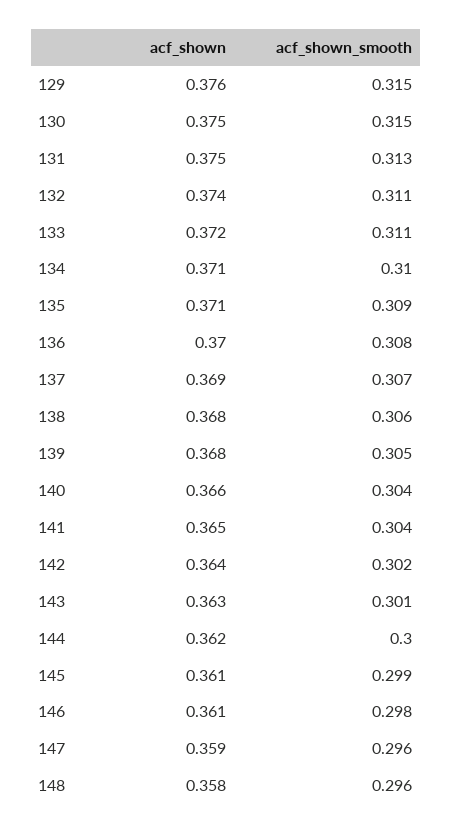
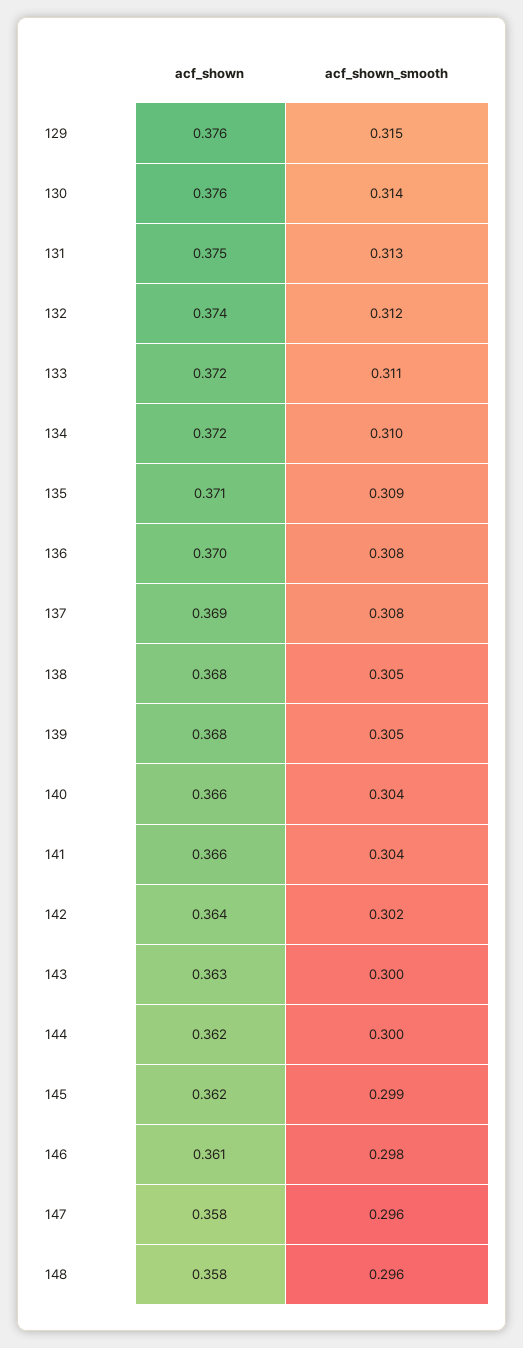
acf_shown, 130: 0.375 -> 0.376
acf_shown_smooth, 130: 0.315 -> 0.314
acf_shown_smooth, 132: 0.311 -> 0.312
acf_shown, 134: 0.371 -> 0.372
acf_shown_smooth, 137: 0.307 -> 0.308
acf_shown_smooth, 138: 0.306 -> 0.305
acf_shown, 141: 0.365 -> 0.366
acf_shown_smooth, 143: 0.301 -> 0.3
acf_shown, 145: 0.361 -> 0.362
acf_shown, 147: 0.359 -> 0.358

